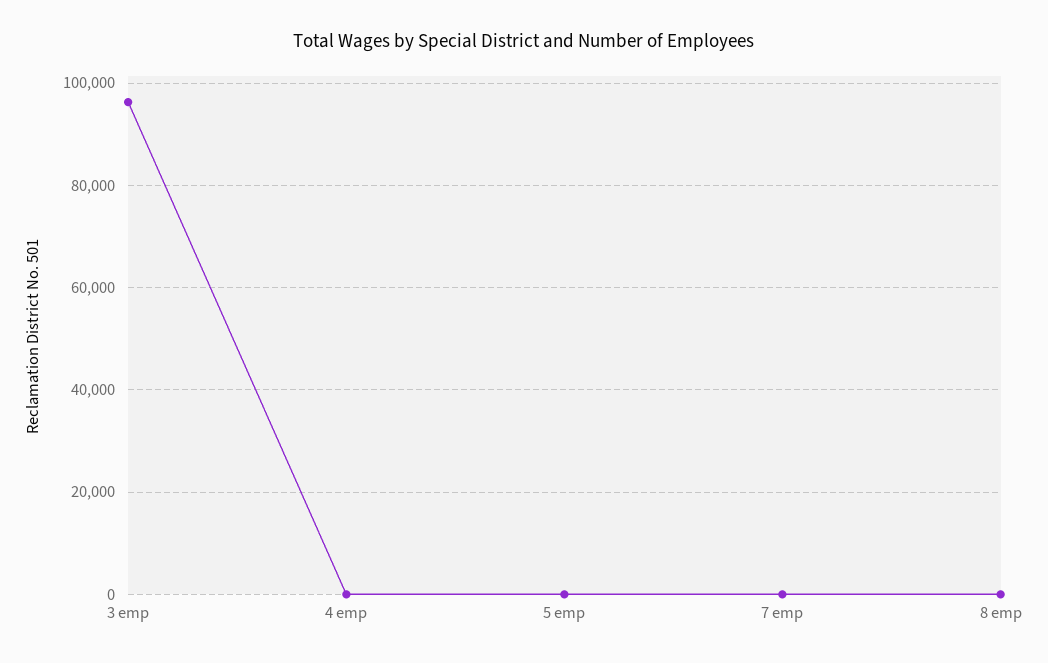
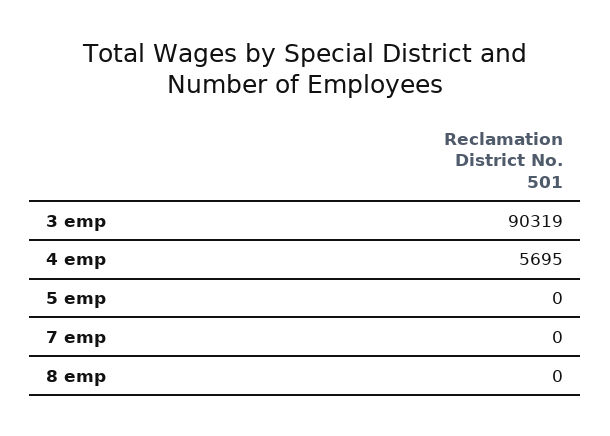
3 emp: 96000 -> 90319
4 emp: 0 -> 5695

